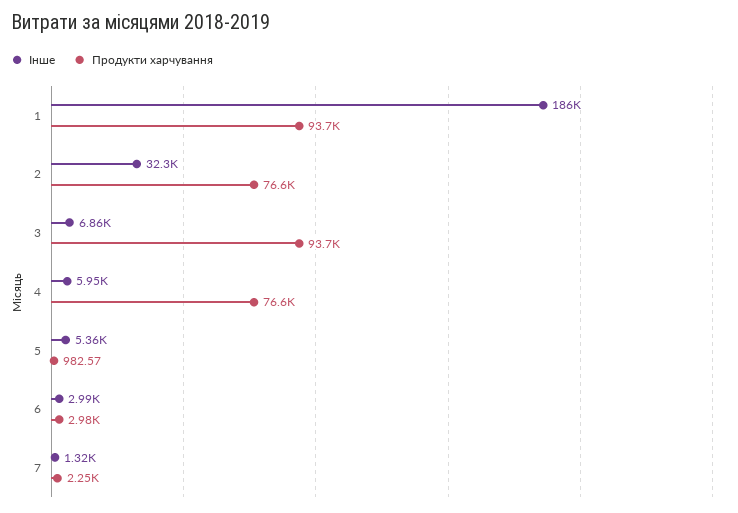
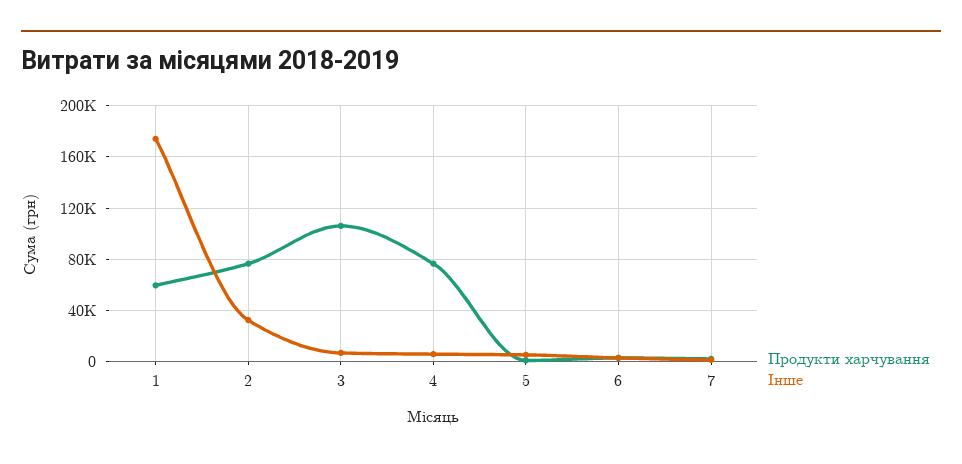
Інше, 1: 186000 -> 175000
Продукти харчування, 1: 93700 -> 60000
Продукти харчування, 3: 93700 -> 105000

